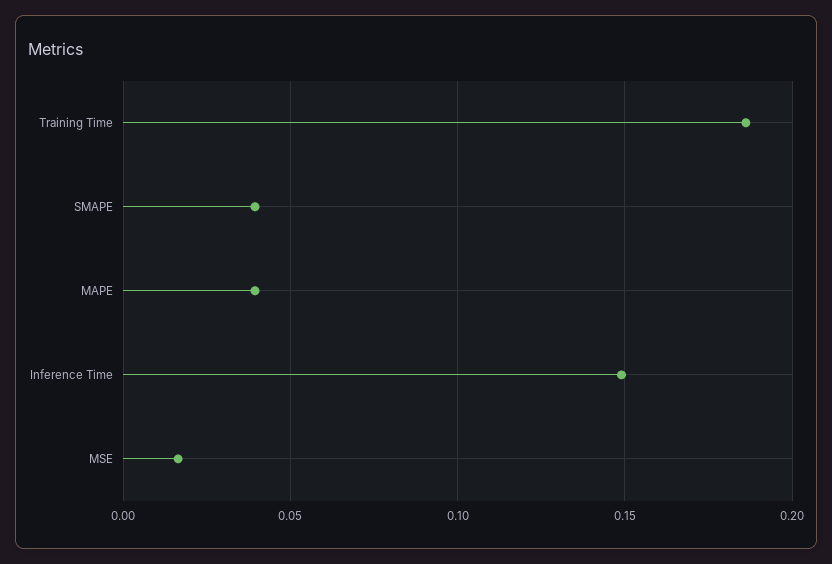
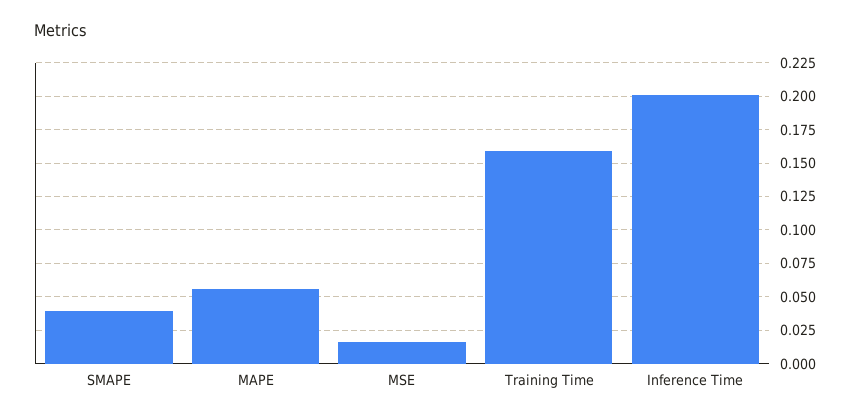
Training Time: 0.185 -> 0.16
MAPE: 0.04 -> 0.055
Inference Time: 0.15 -> 0.2

